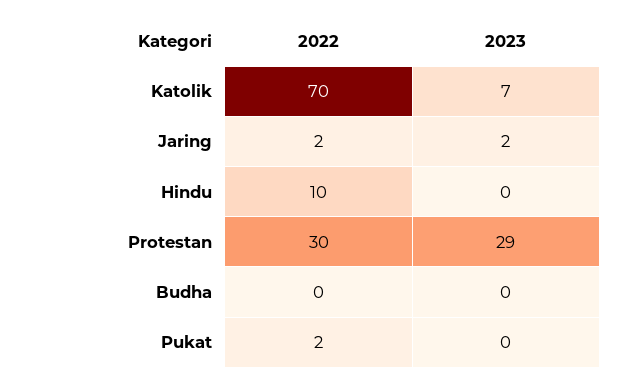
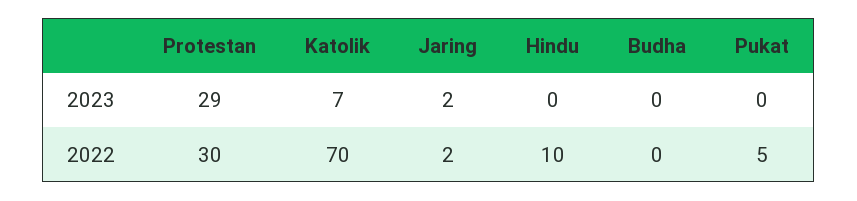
2022, Pukat: 2 -> 5

